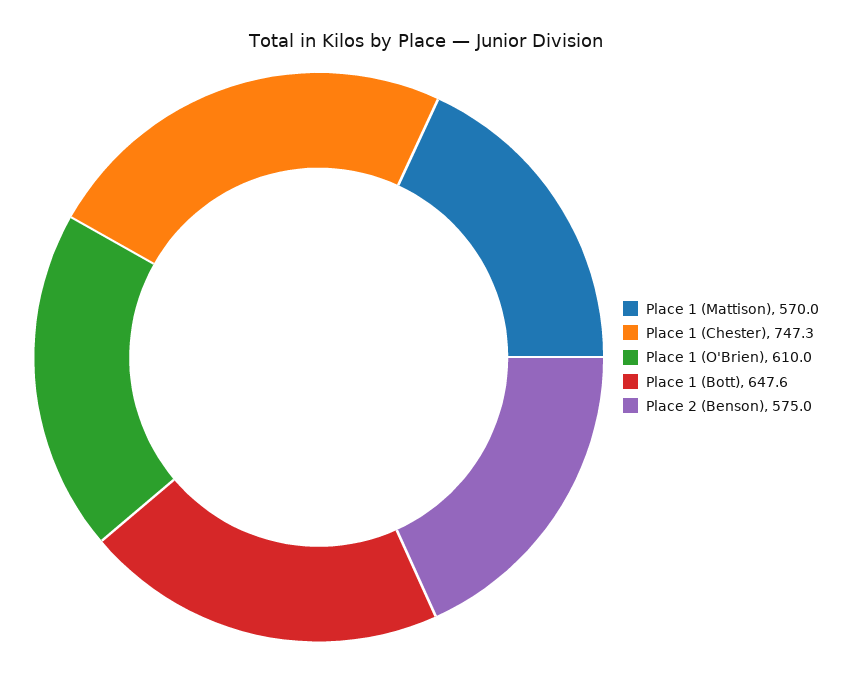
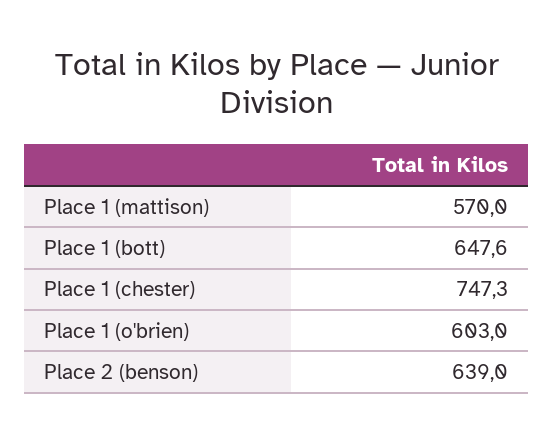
Place 1 (O'Brien): 610 -> 603
Place 2 (Benson): 575 -> 639

